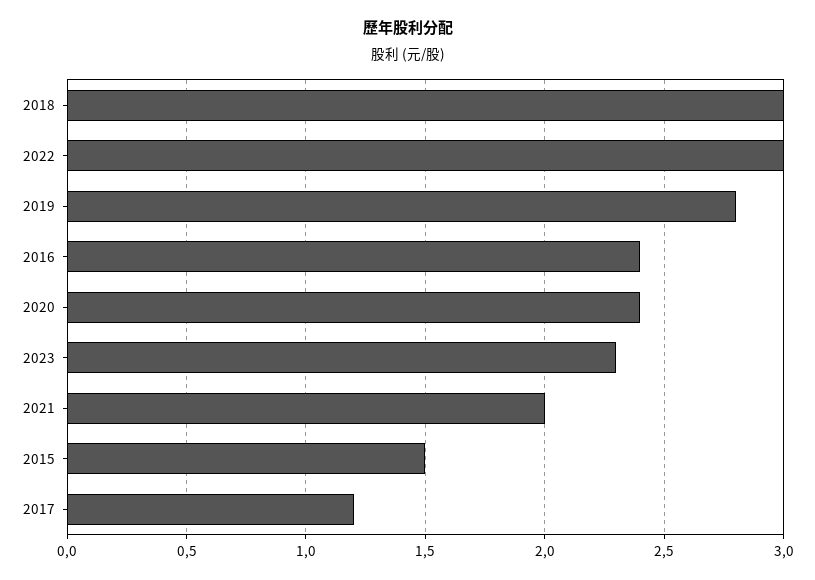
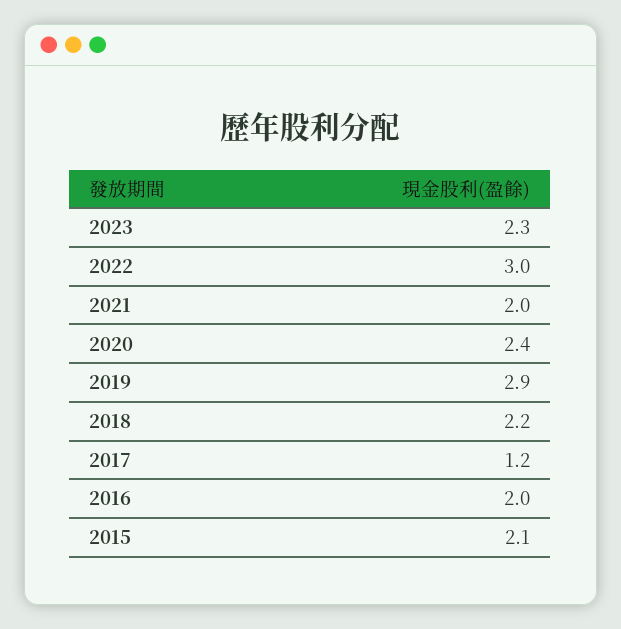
2018: 3 -> 2.2
2019: 2.8 -> 2.9
2016: 2.4 -> 2
2015: 1.5 -> 2.1

